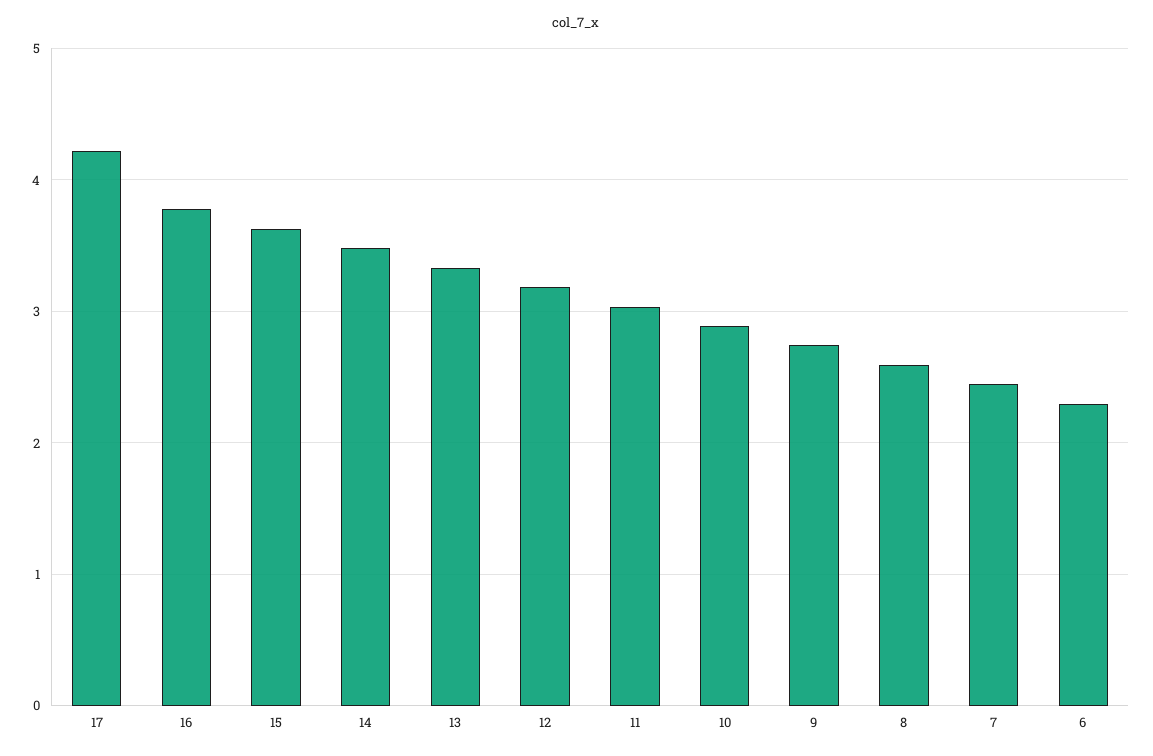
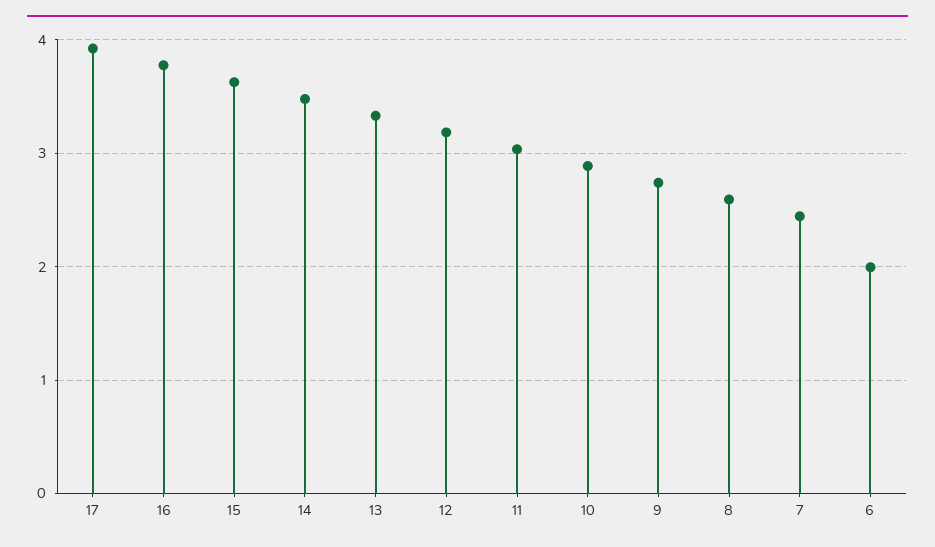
17: 4.2 -> 3.9
6: 2.3 -> 2

